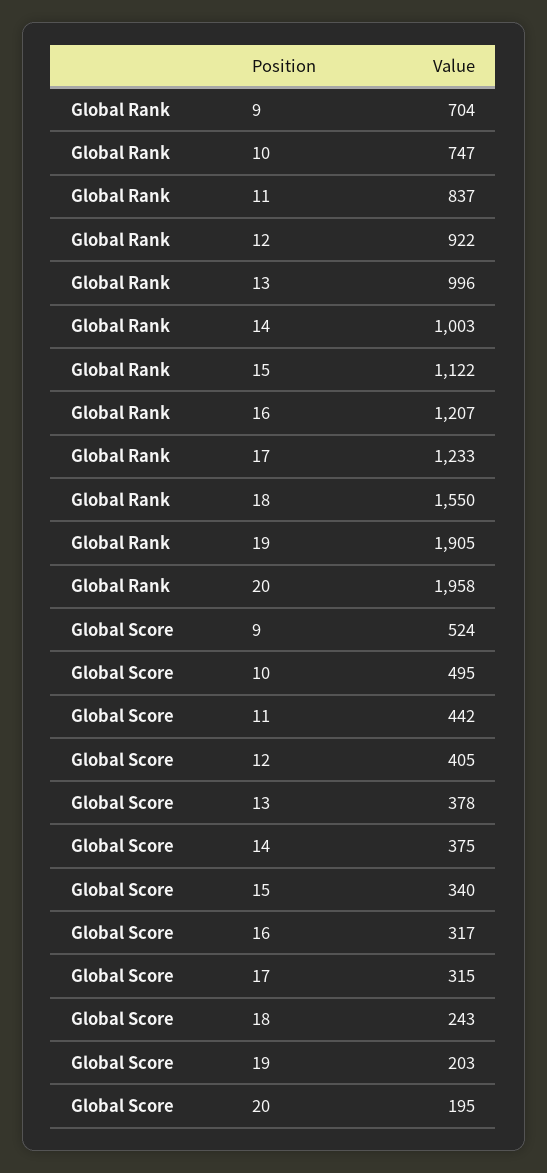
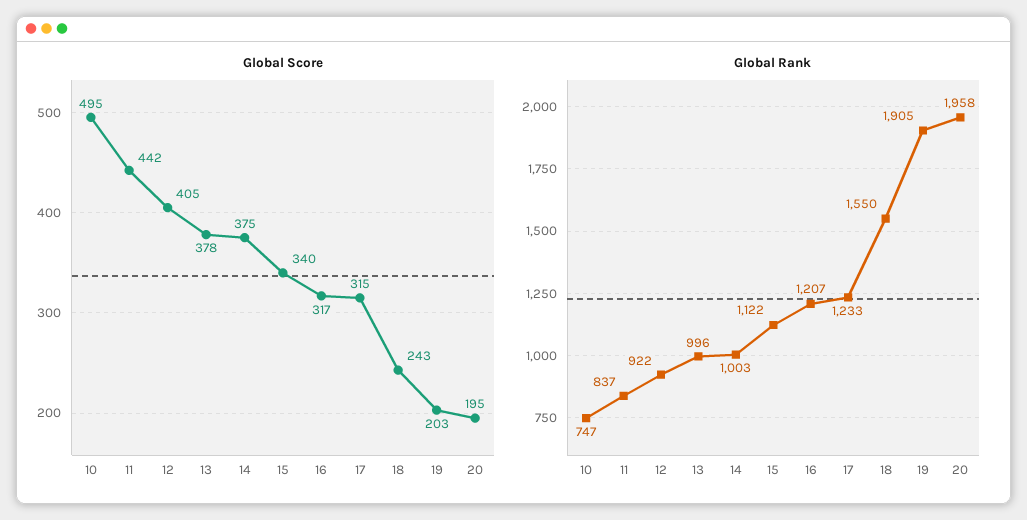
Global Rank, 9: 704 -> none
Global Score, 9: 524 -> none

